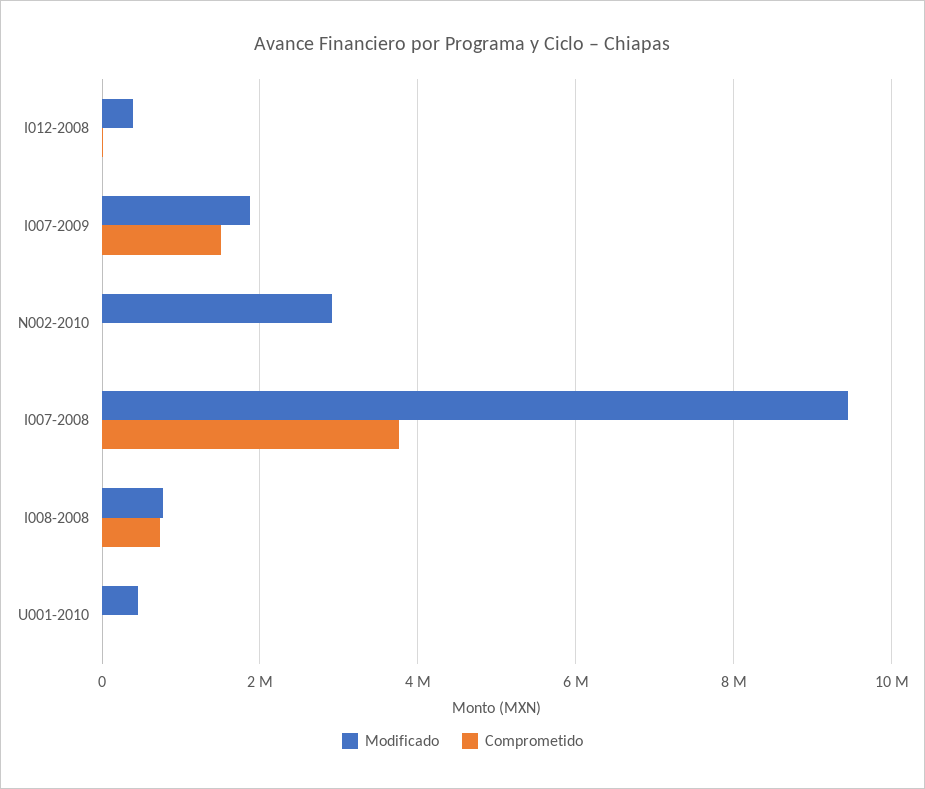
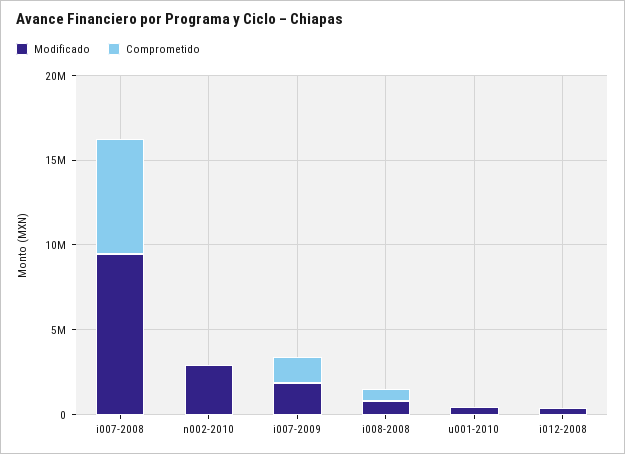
Comprometido, I007-2008: 3800000 -> 7000000

